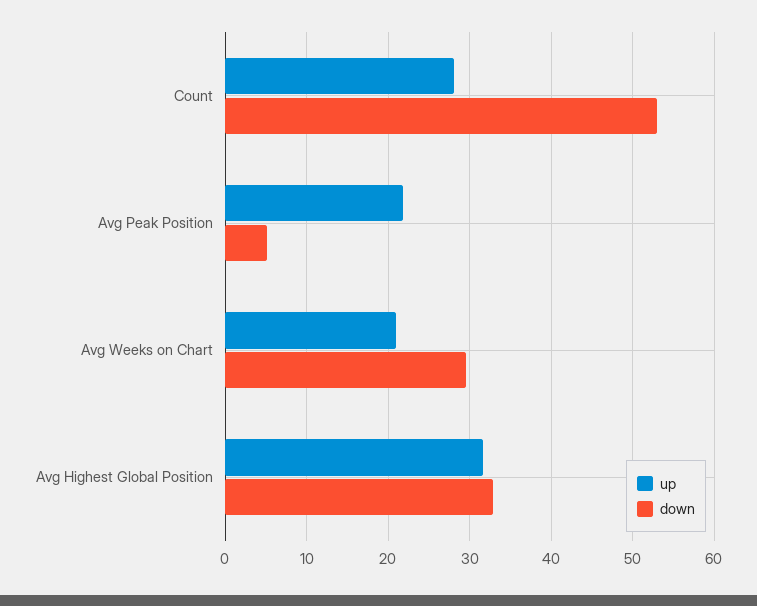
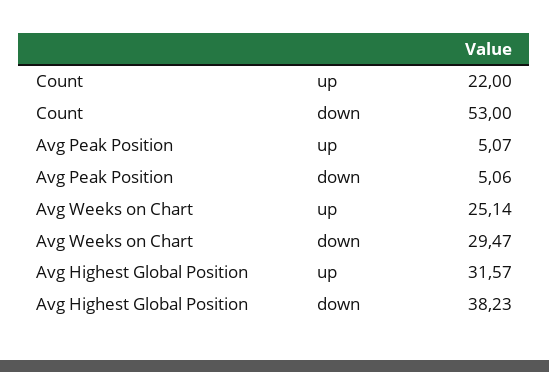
up, Count: 28 -> 22
up, Avg Peak Position: 22 -> 5.07
up, Avg Weeks on Chart: 21 -> 25.14
down, Avg Highest Global Position: 33 -> 38.23

